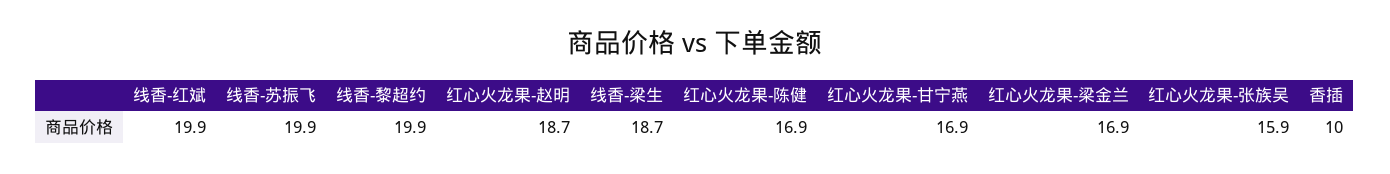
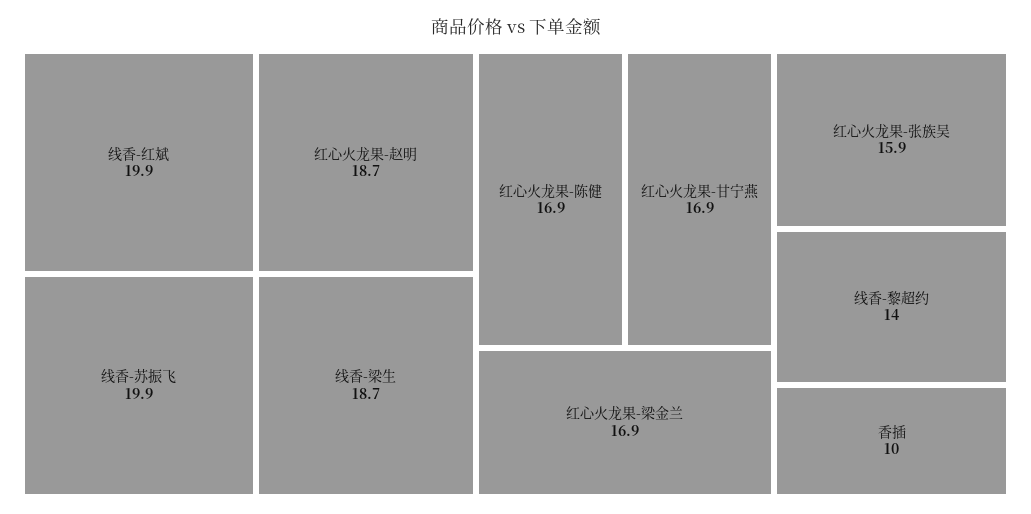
线香-黎超约: 19.9 -> 14

